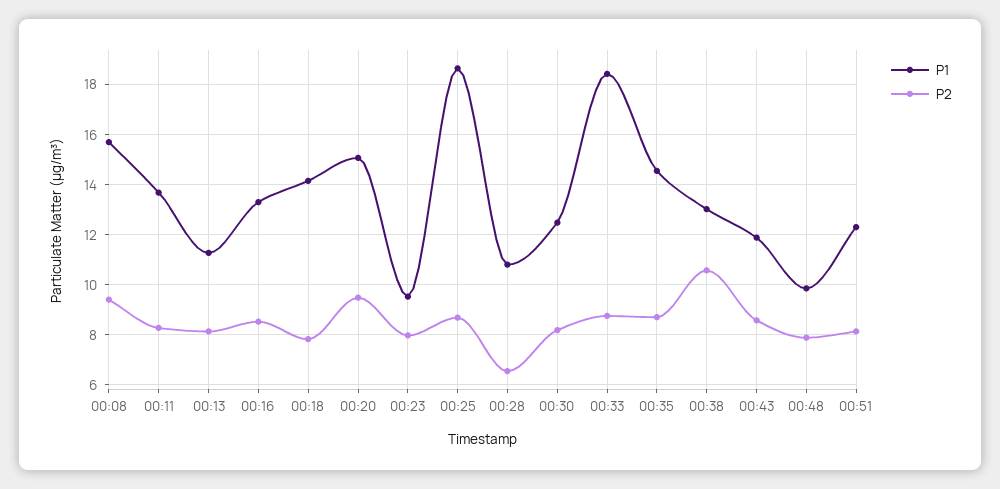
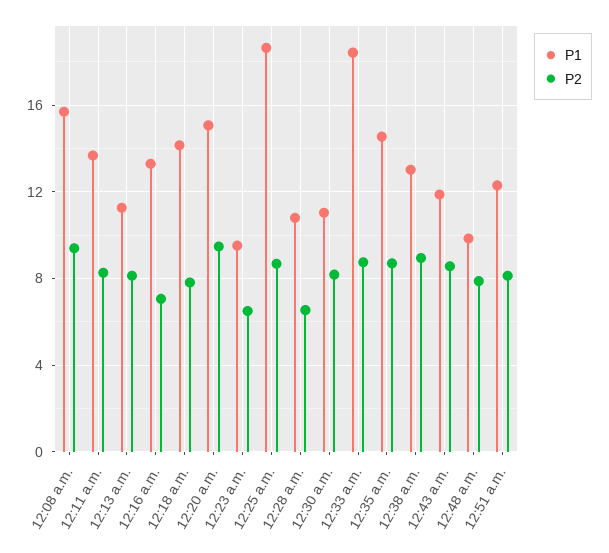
P2, 00:16: 8.5 -> 7
P2, 00:23: 8 -> 6.5
P1, 00:30: 12.5 -> 11
P2, 00:38: 10.5 -> 9

